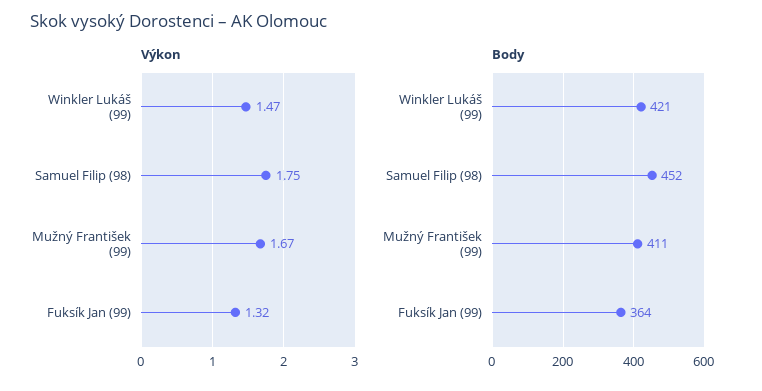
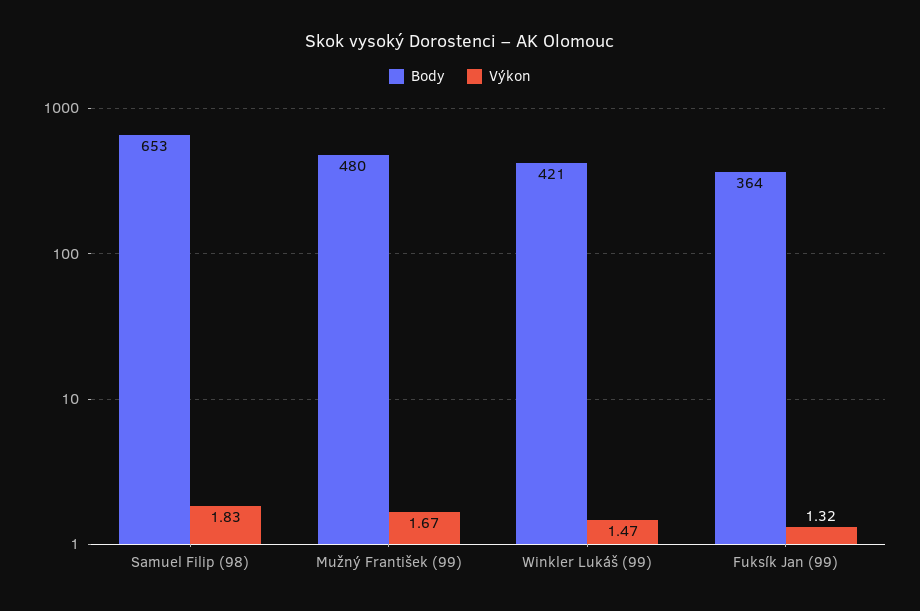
Výkon, Samuel Filip (98): 1.75 -> 1.83
Body, Samuel Filip (98): 452 -> 653
Body, Mužný František (99): 411 -> 480

